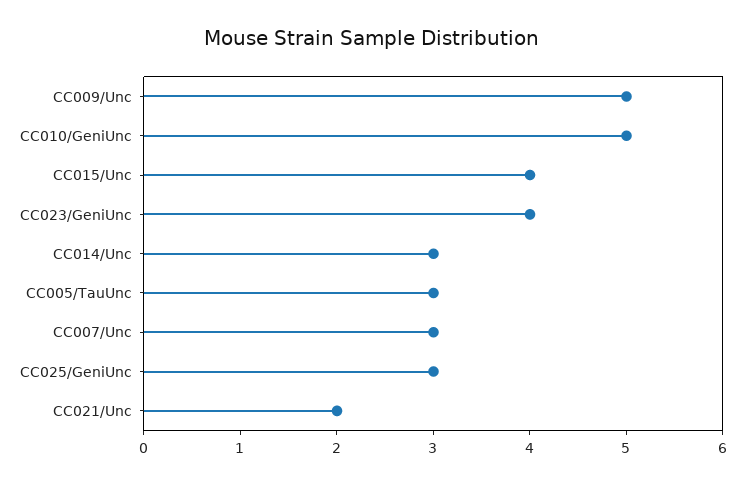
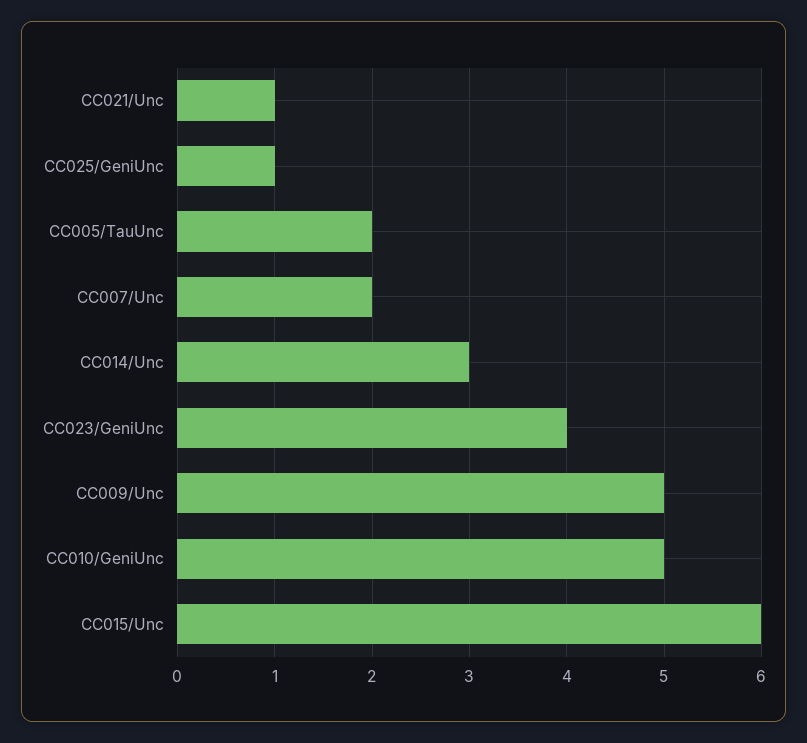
CC015/Unc: 4 -> 6
CC005/TauUnc: 3 -> 2
CC007/Unc: 3 -> 2
CC025/GeniUnc: 3 -> 1
CC021/Unc: 2 -> 1

